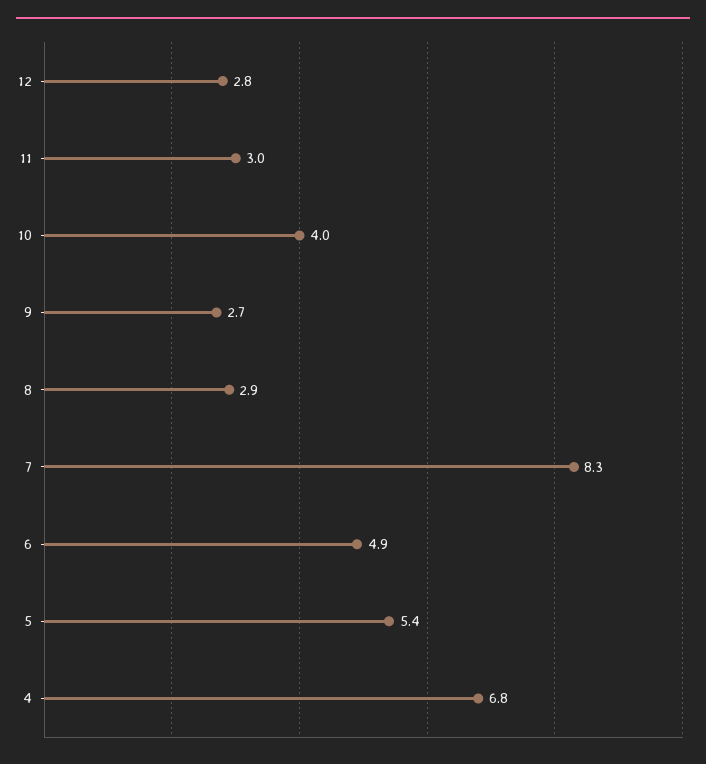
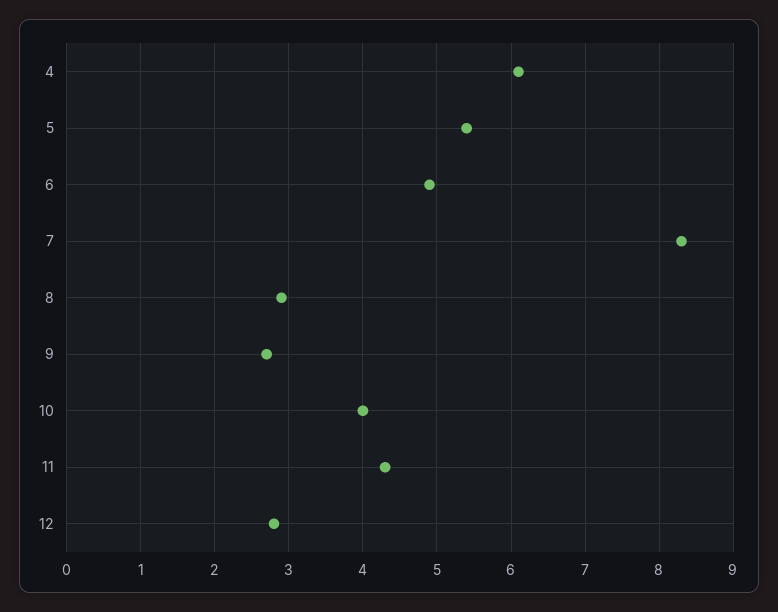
11: 3 -> 4.3
4: 6.8 -> 6.1

